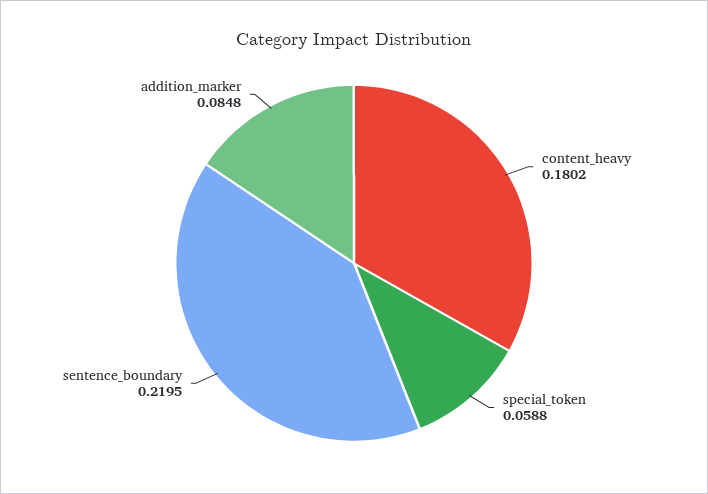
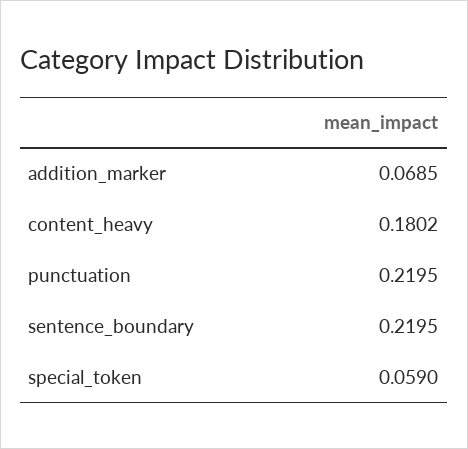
special_token: 0.0588 -> 0.059
addition_marker: 0.0848 -> 0.0685
punctuation: none -> 0.2195

